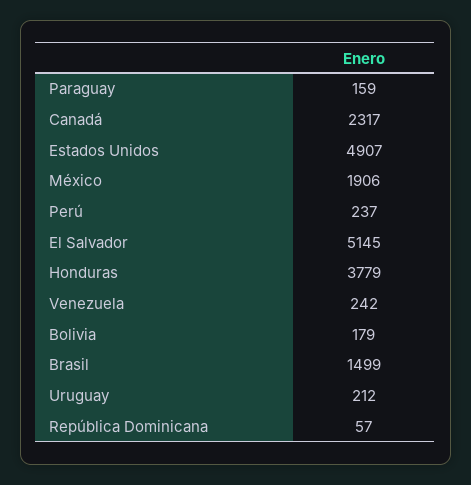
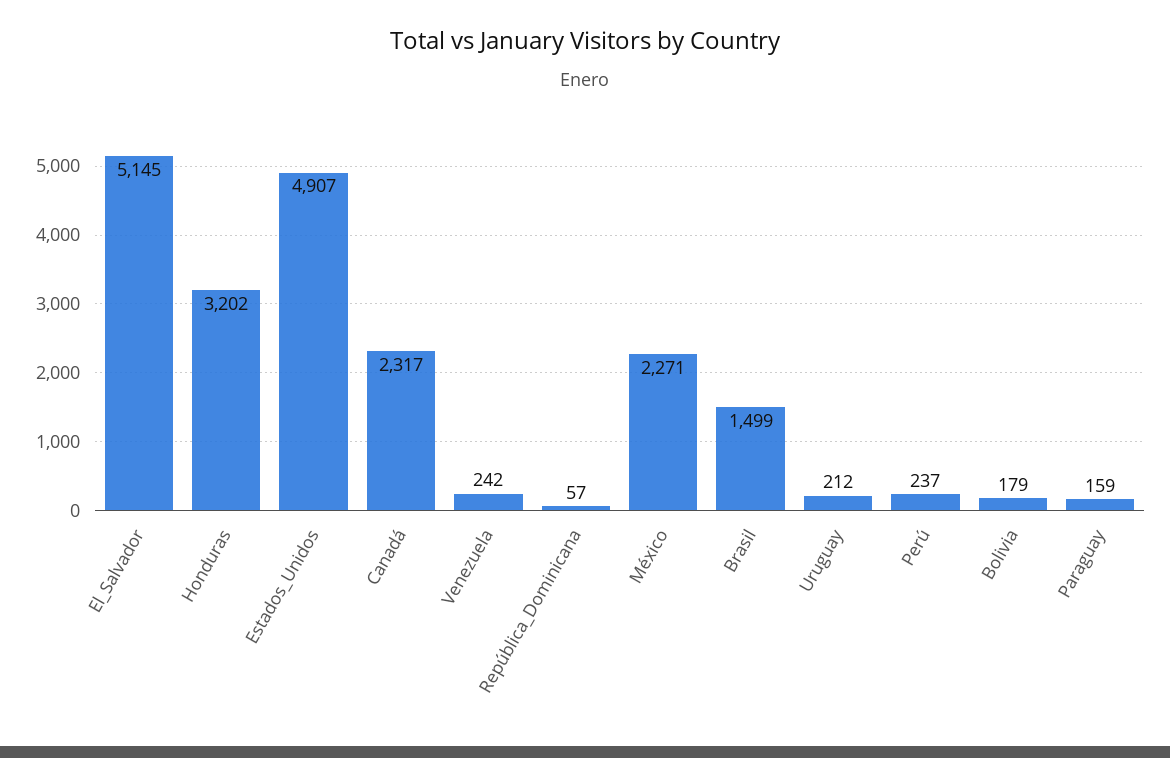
México: 1906 -> 2271
Honduras: 3779 -> 3202

